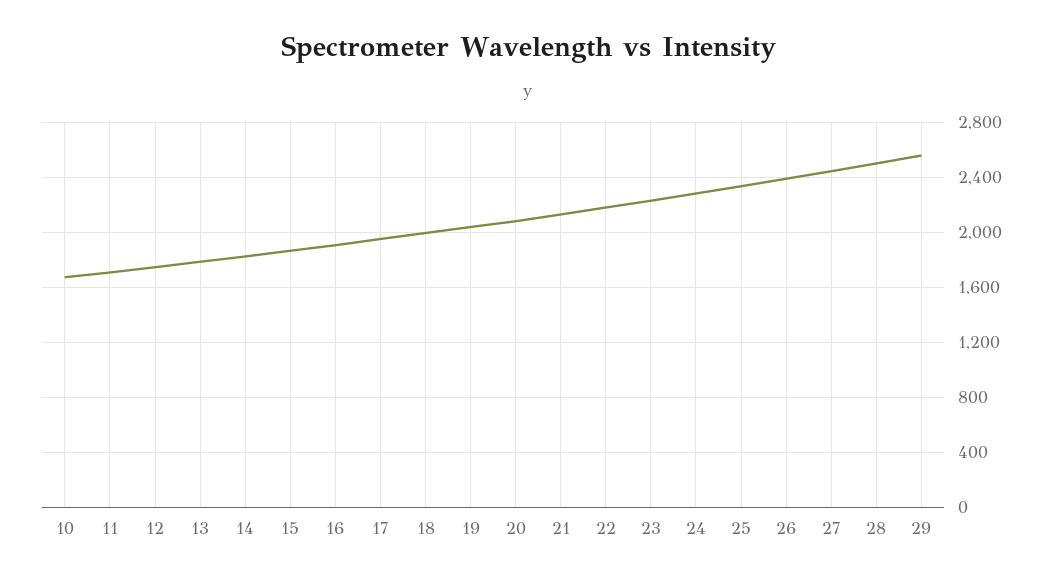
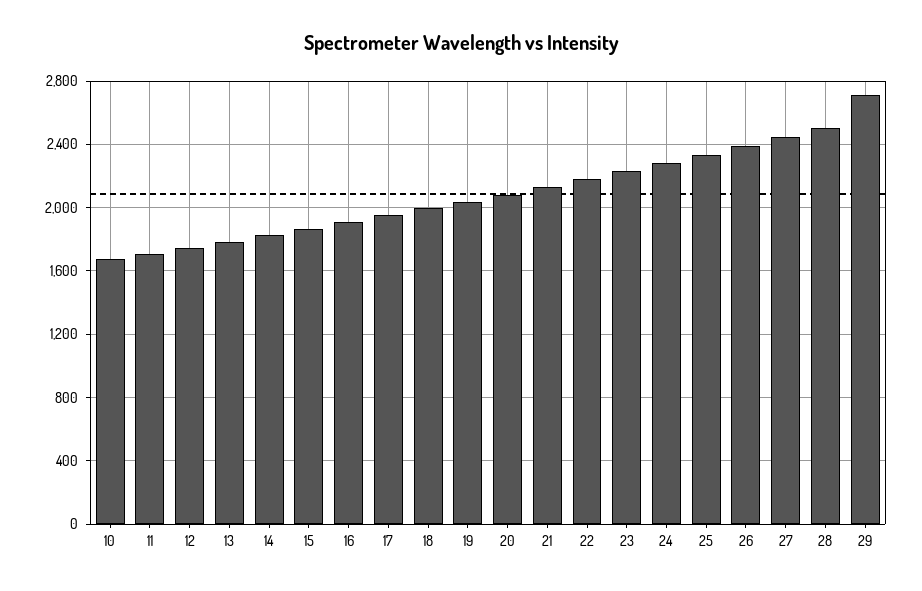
29: 2550 -> 2700

